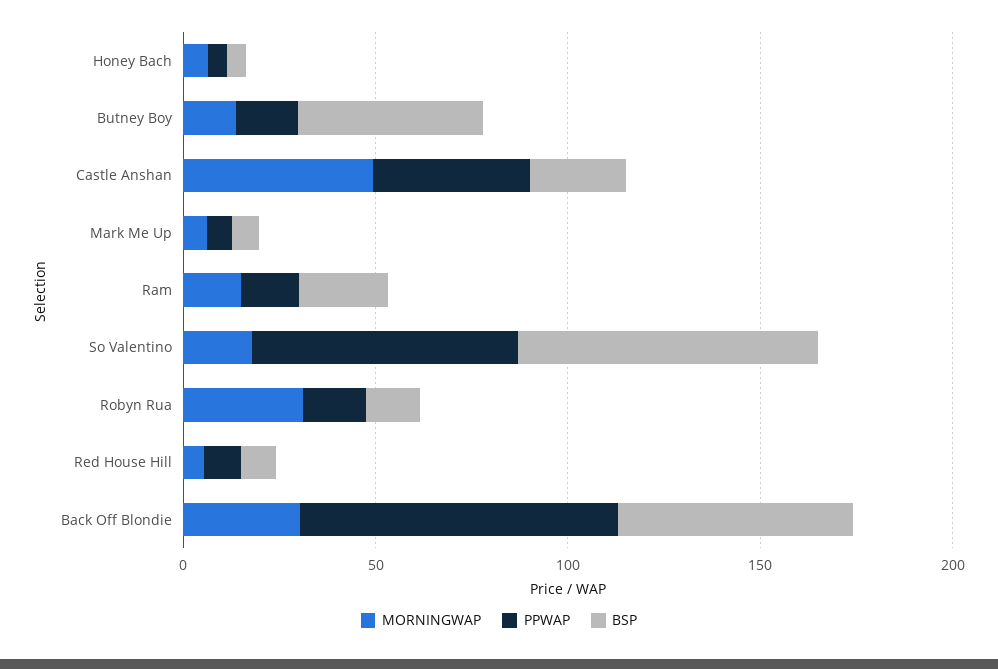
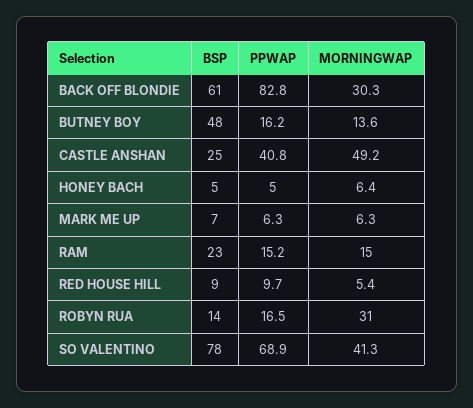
MORNINGWAP, So Valentino: 20 -> 41.3

